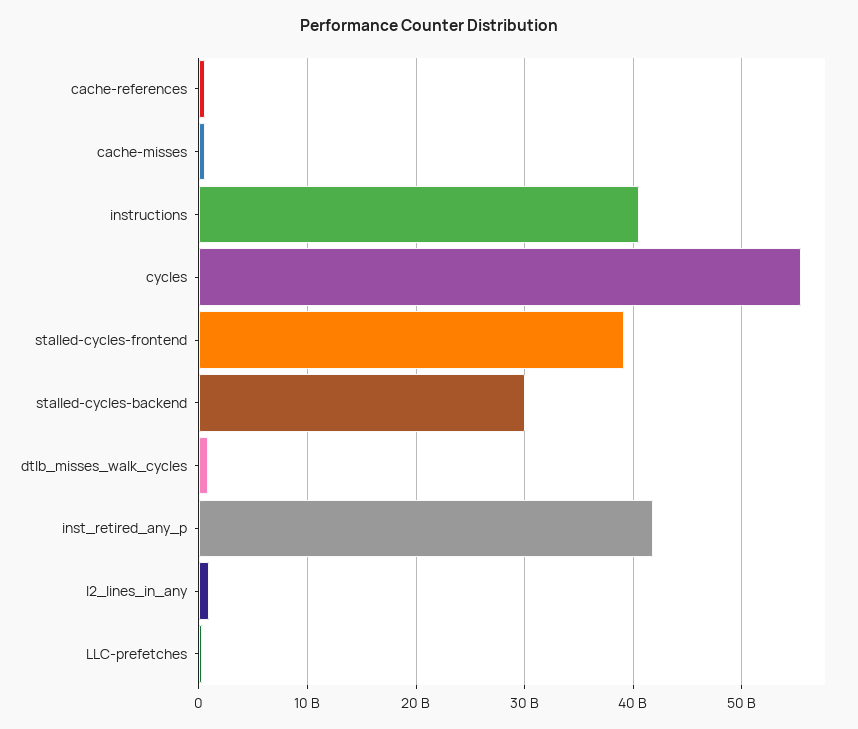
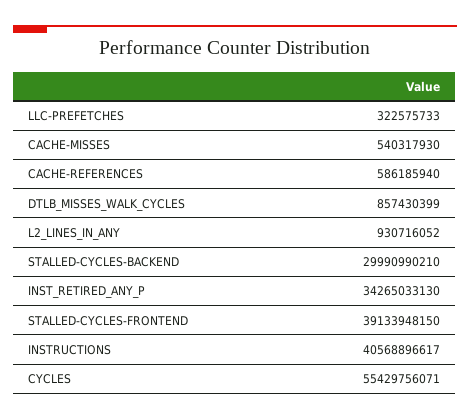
inst_retired_any_p: 42000000000 -> 34265033130

